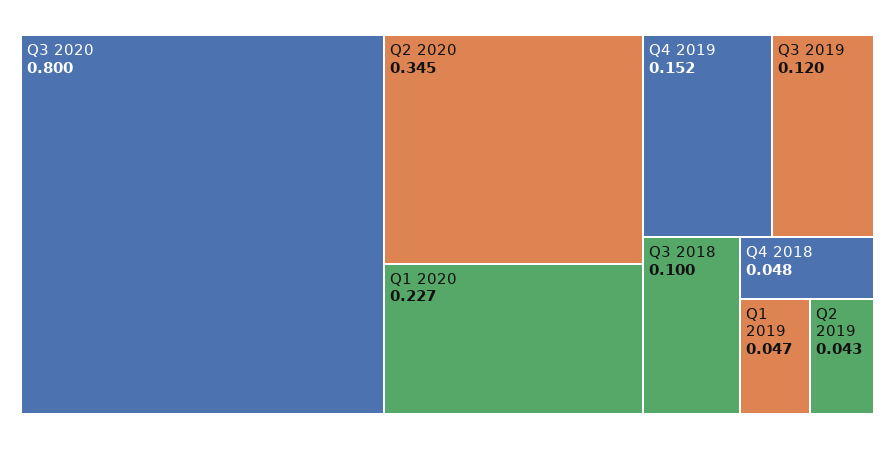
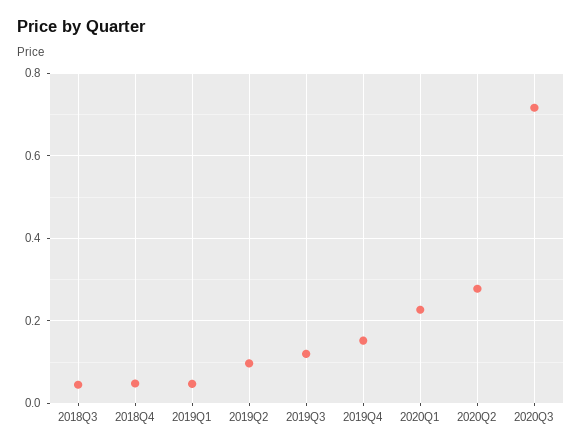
Q3 2020: 0.8 -> 0.72
Q2 2020: 0.345 -> 0.28
Q3 2018: 0.1 -> 0.04
Q2 2019: 0.043 -> 0.1

